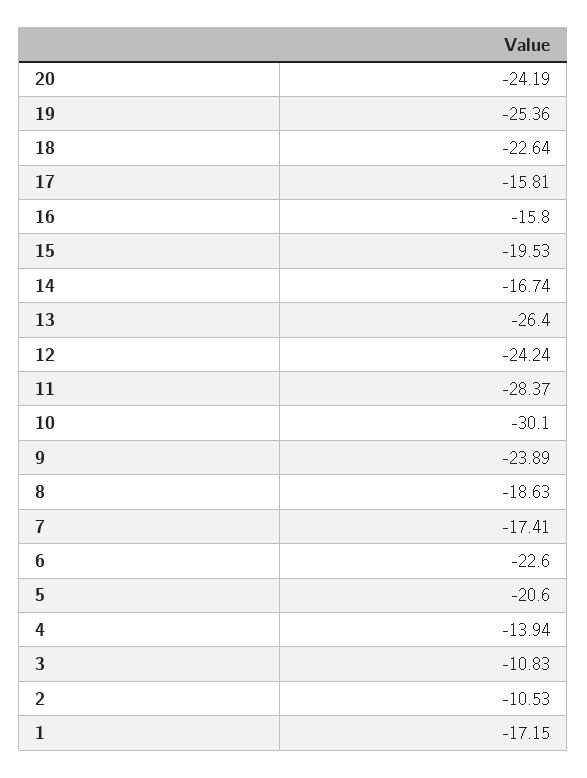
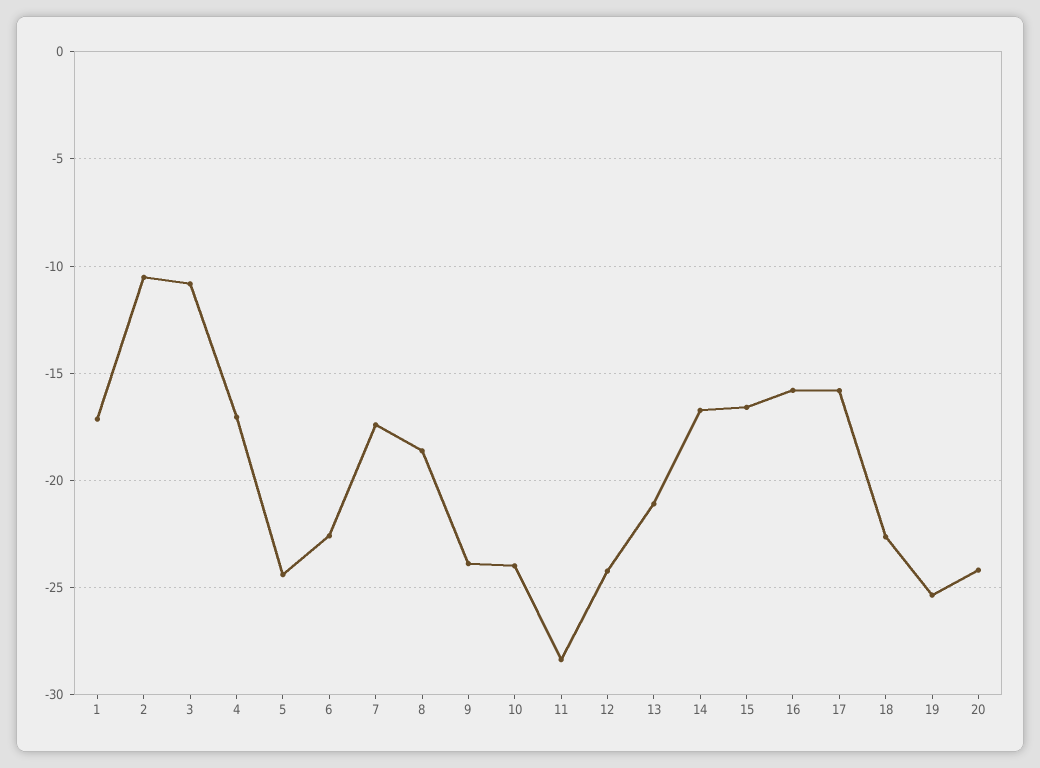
15: -19.53 -> -16.5
13: -26.4 -> -21
10: -30.1 -> -24
5: -20.6 -> -24.5
4: -13.94 -> -17

